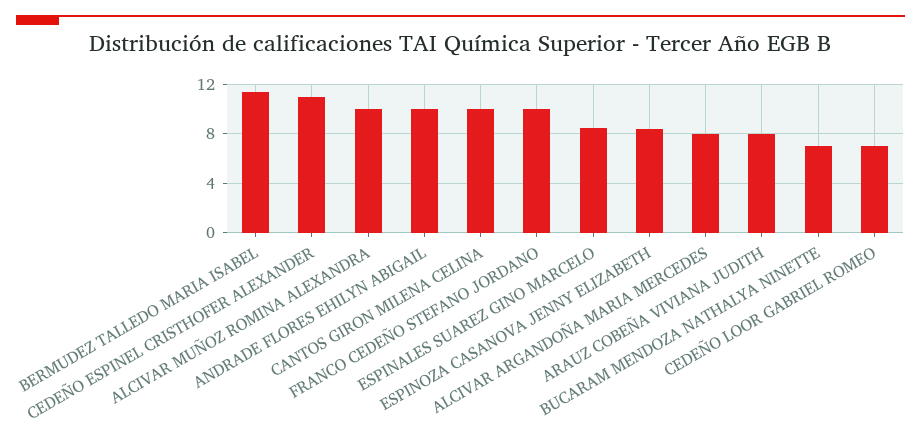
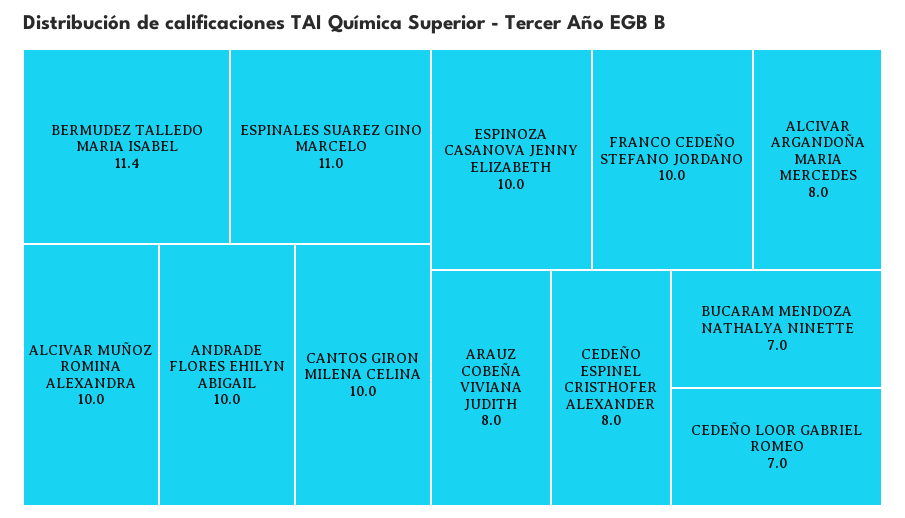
CEDEÑO ESPINEL CRISTHOFER ALEXANDER: 11 -> 8
ESPINALES SUAREZ GINO MARCELO: 8.5 -> 11
ESPINOZA CASANOVA JENNY ELIZABETH: 8.5 -> 10

